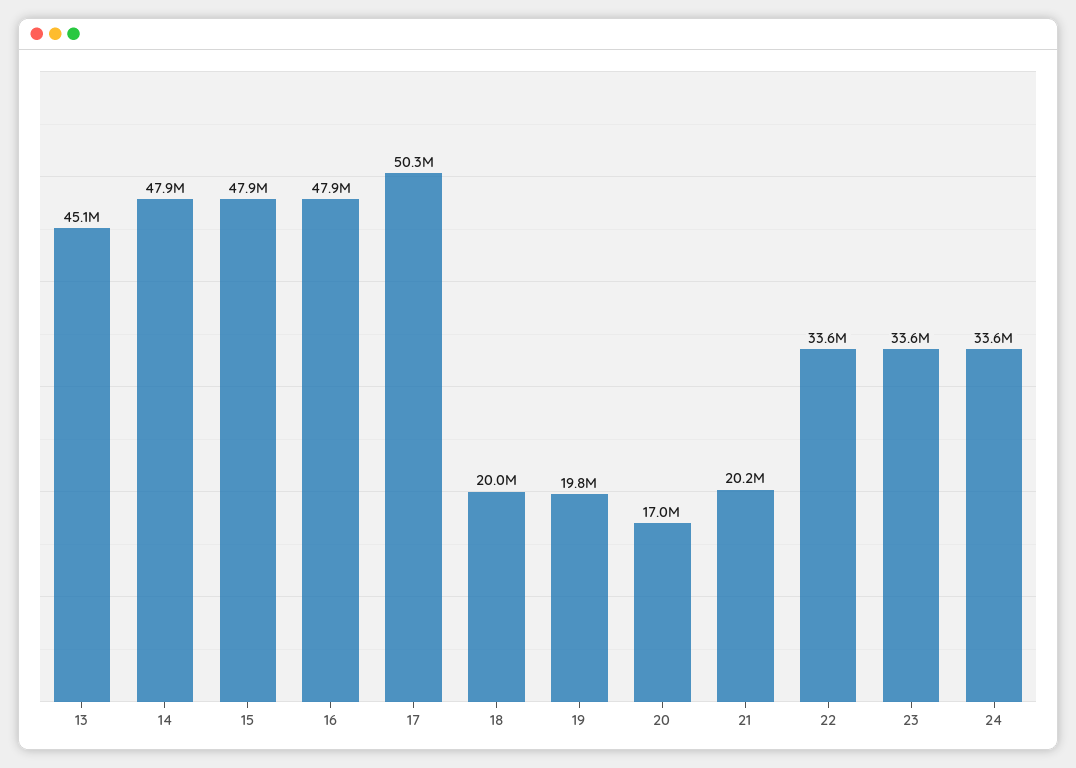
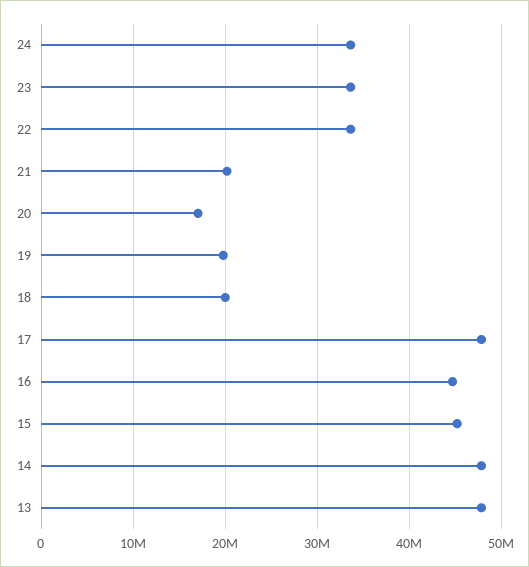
13: 45100000 -> 48000000
15: 47900000 -> 45000000
16: 47900000 -> 45000000
17: 50300000 -> 48000000

